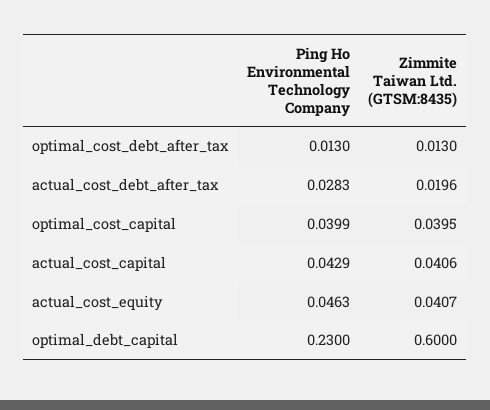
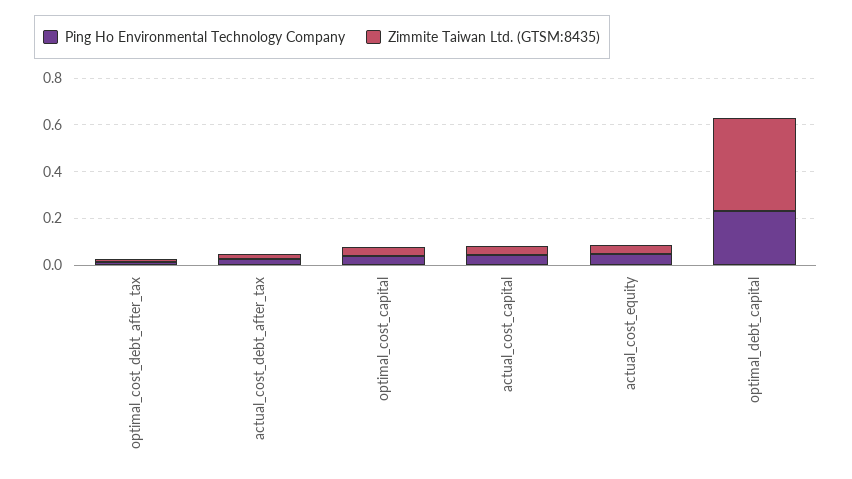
Zimmite Taiwan Ltd. (GTSM:8435), optimal_debt_capital: 0.6 -> 0.4

